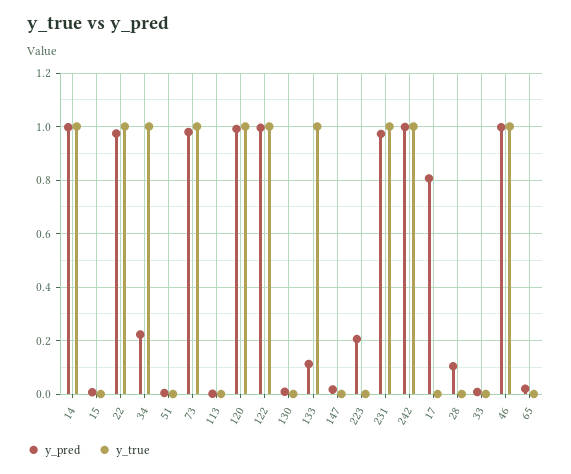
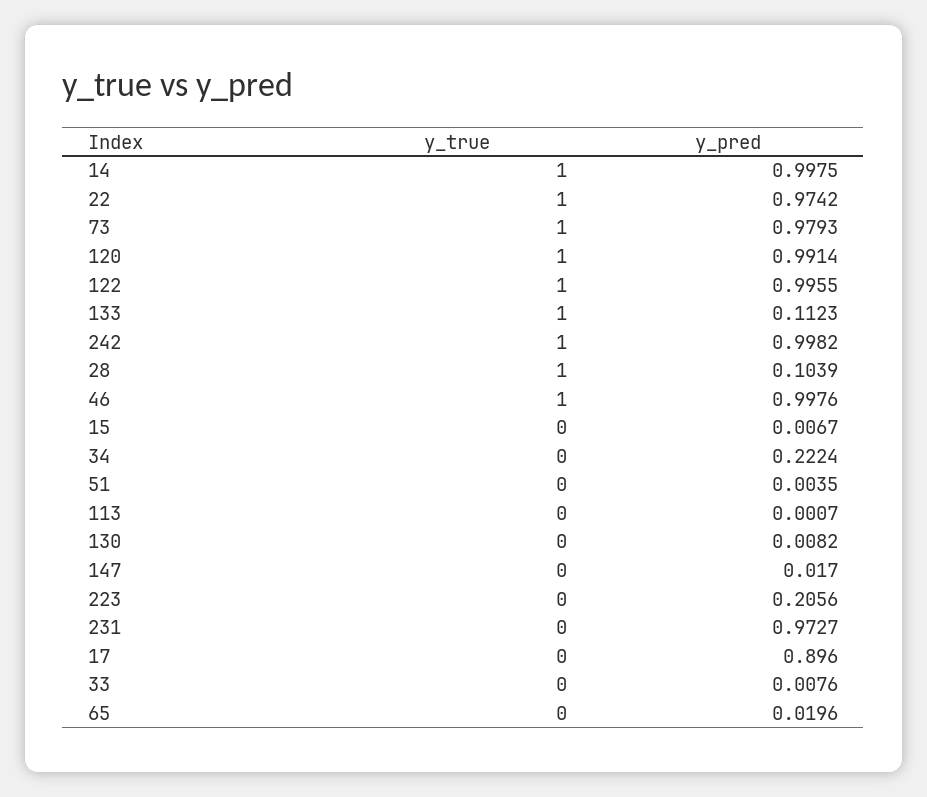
y_true, 34: 1 -> 0
y_true, 231: 1 -> 0
y_pred, 17: 0.8 -> 0.896
y_true, 28: 0 -> 1

